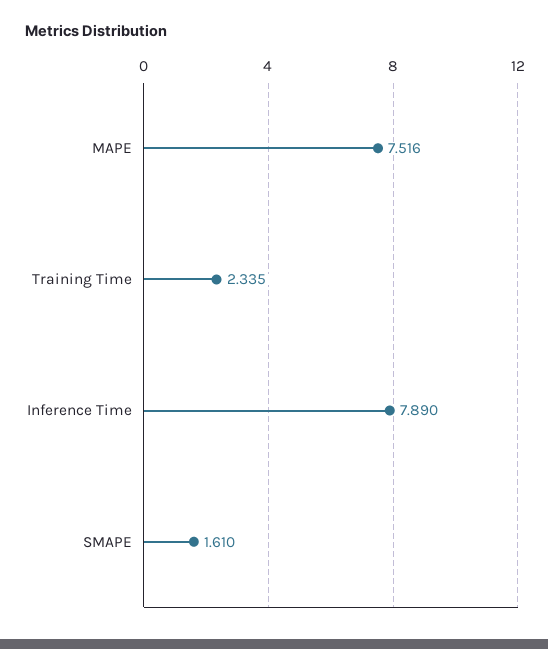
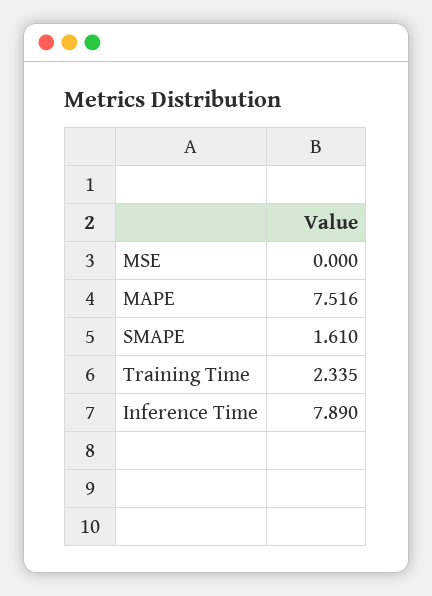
MSE: none -> 0

